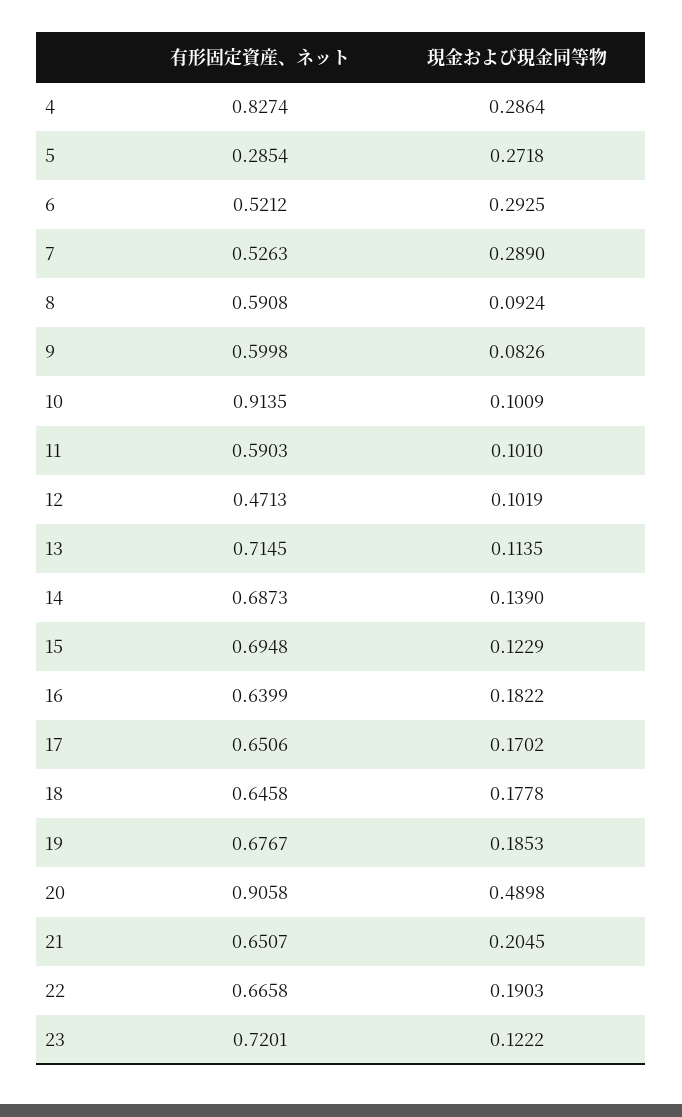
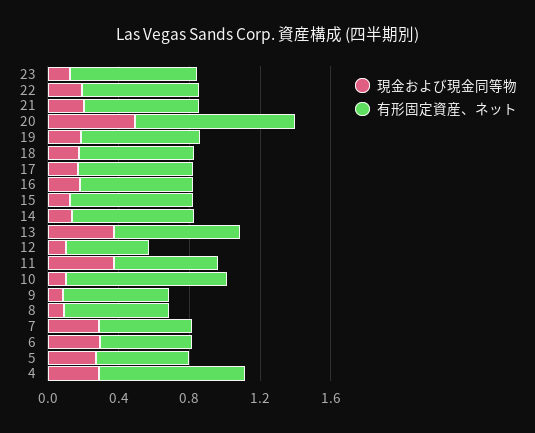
有形固定資産、ネット, 5: 0.2854 -> 0.5
現金および現金同等物, 11: 0.101 -> 0.4
現金および現金同等物, 13: 0.1135 -> 0.4

